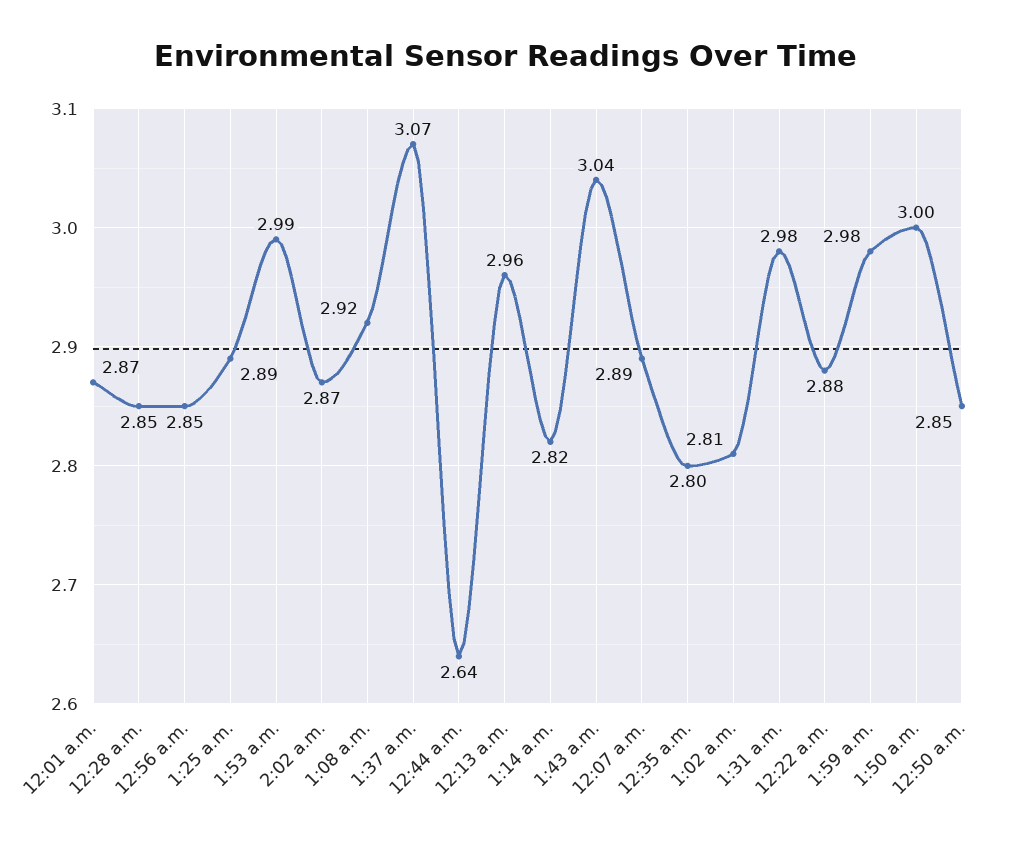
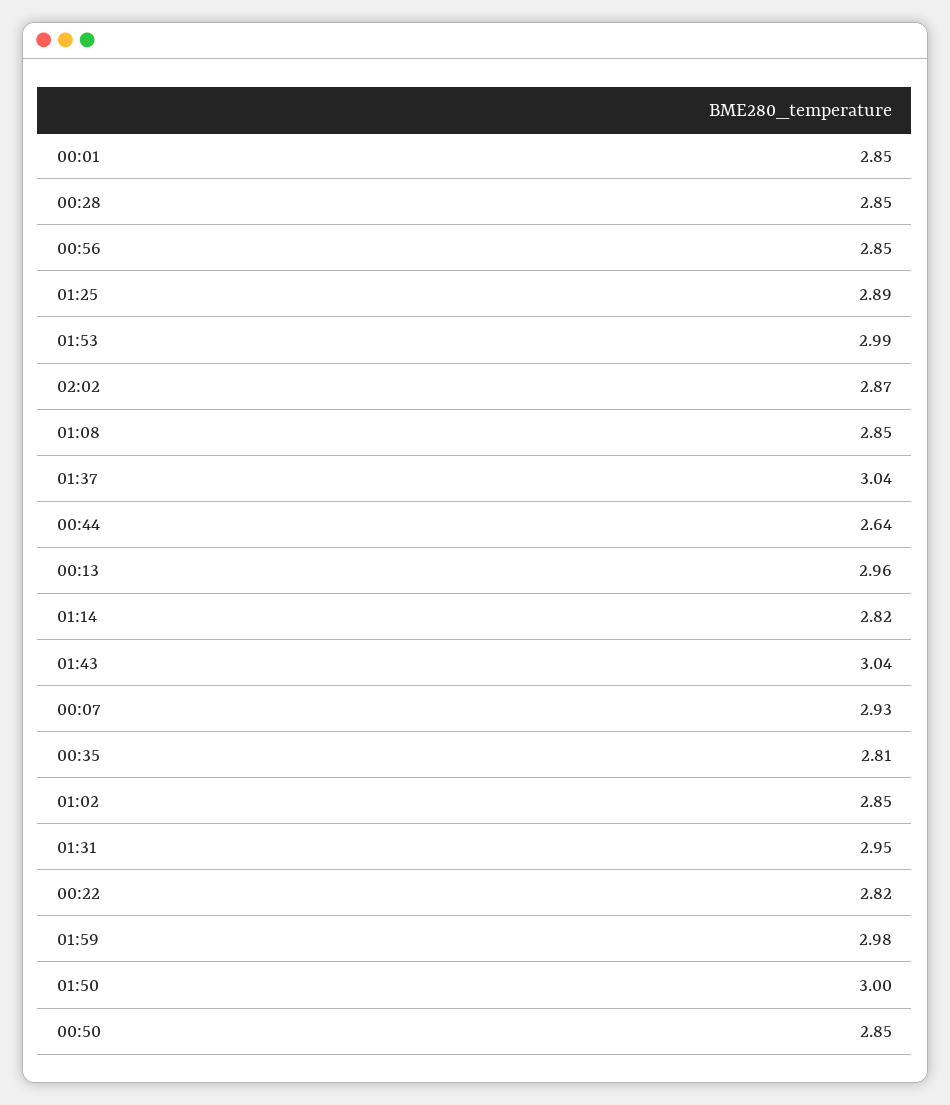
12:01 a.m.: 2.87 -> 2.85
1:08 a.m.: 2.92 -> 2.85
1:37 a.m.: 3.07 -> 3.04
12:07 a.m.: 2.89 -> 2.93
12:35 a.m.: 2.8 -> 2.81
1:02 a.m.: 2.81 -> 2.85
1:31 a.m.: 2.98 -> 2.95
12:22 a.m.: 2.88 -> 2.82

